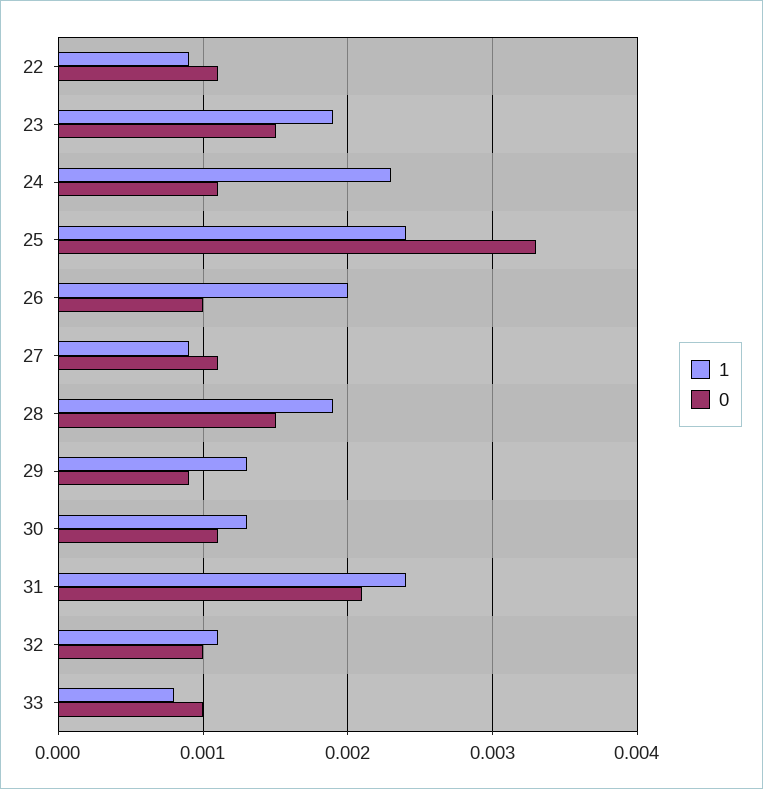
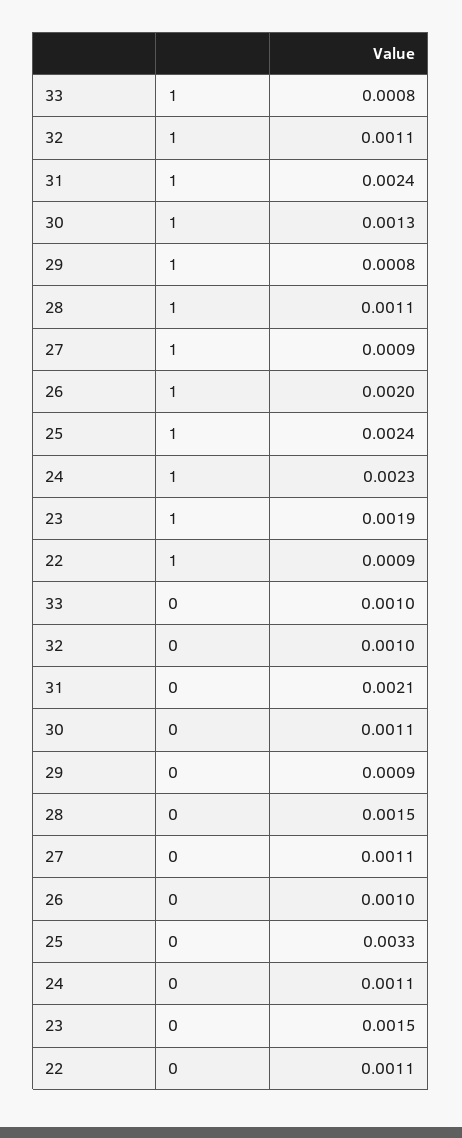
1, 28: 0.0019 -> 0.0011
1, 29: 0.0013 -> 0.0008

